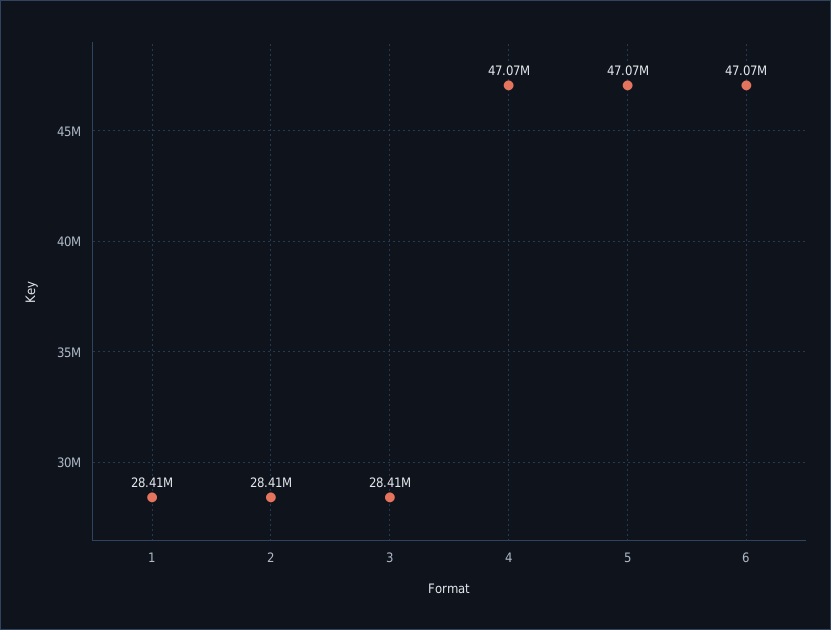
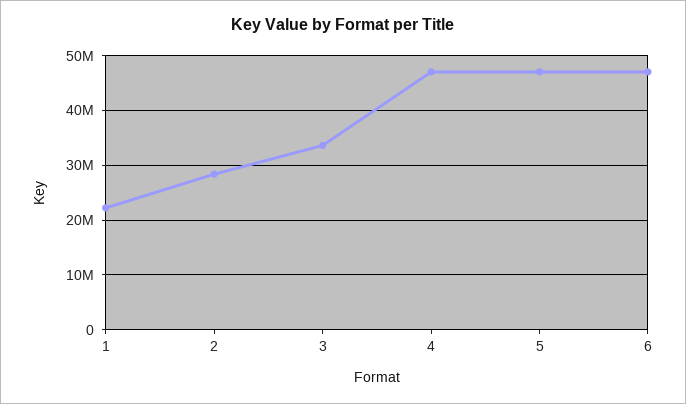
1: 28410000 -> 22000000
3: 28410000 -> 34000000

